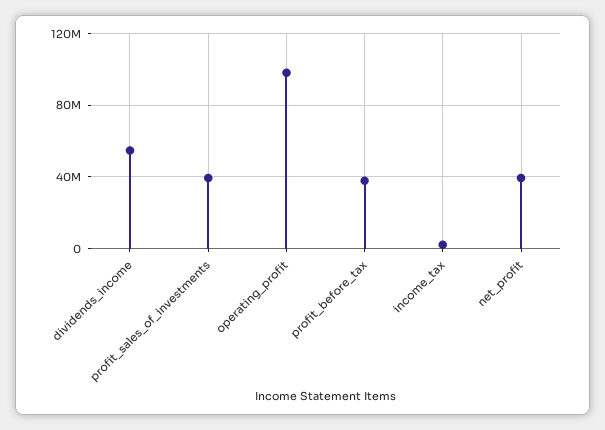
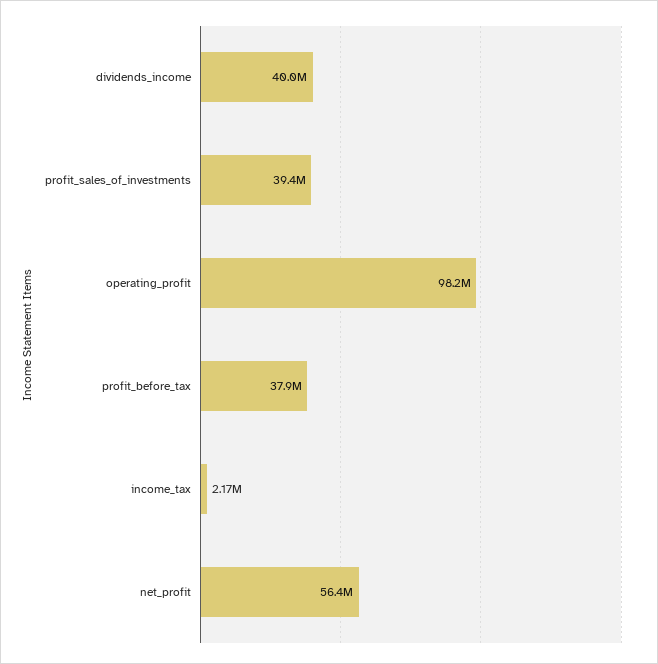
dividends_income: 55000000 -> 40000000
net_profit: 40000000 -> 56400000

